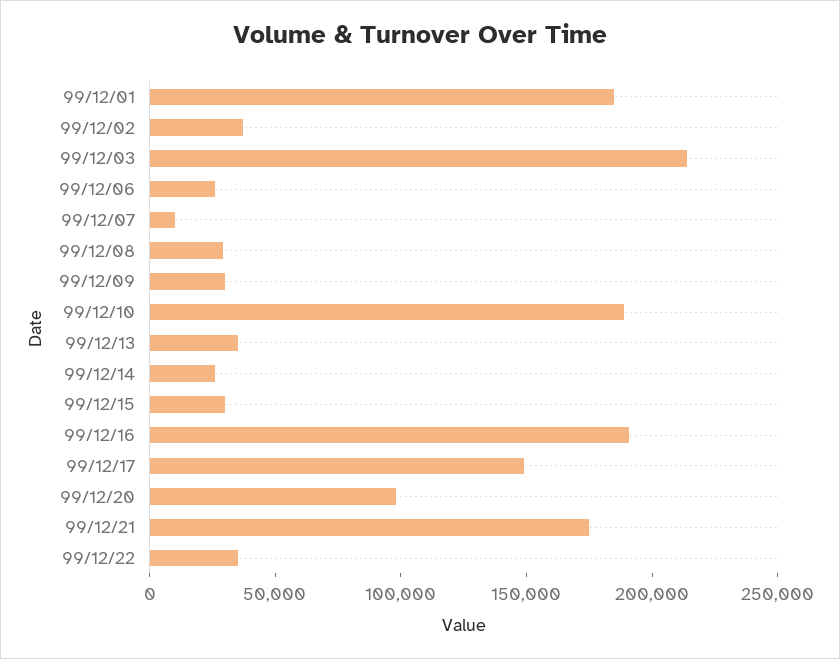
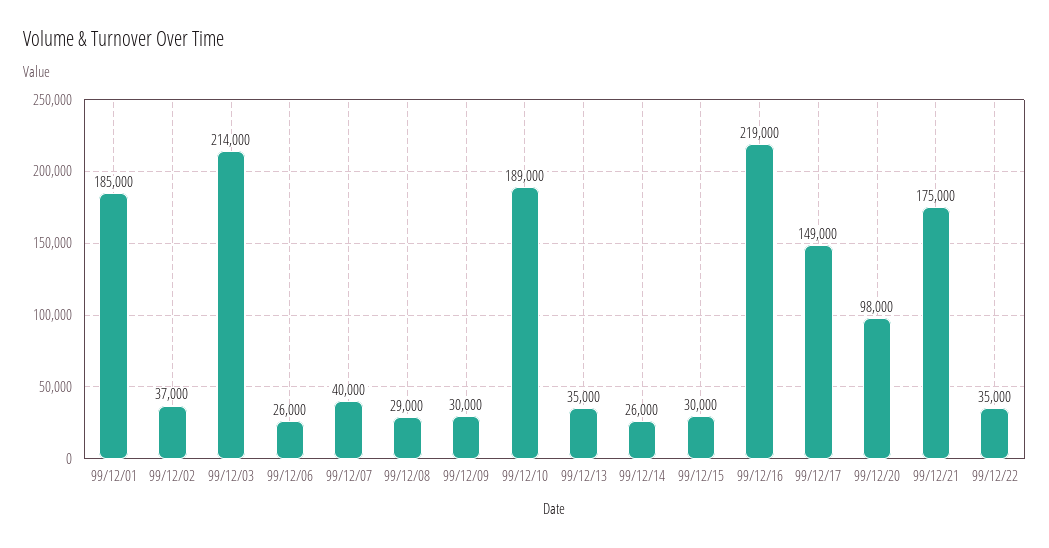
99/12/07: 10000 -> 40000
99/12/16: 190000 -> 219000

